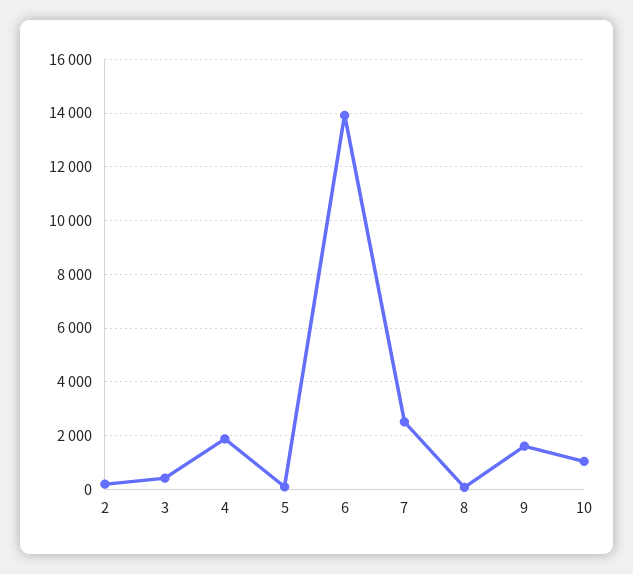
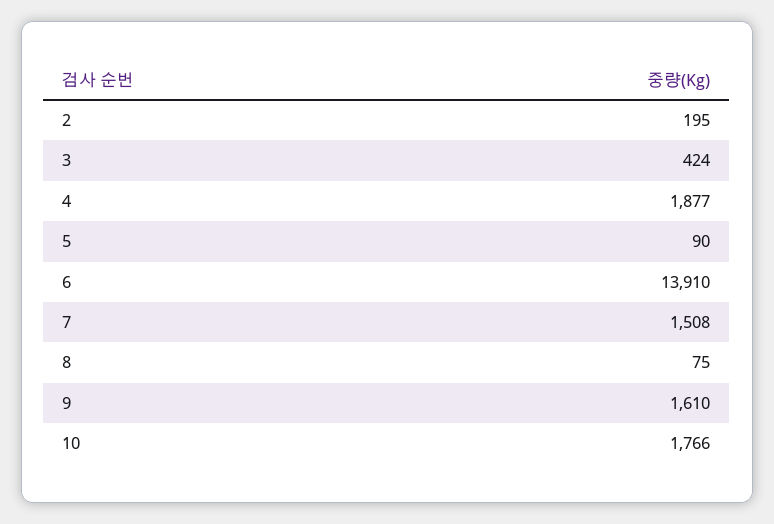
7: 2500 -> 1508
10: 1000 -> 1766

